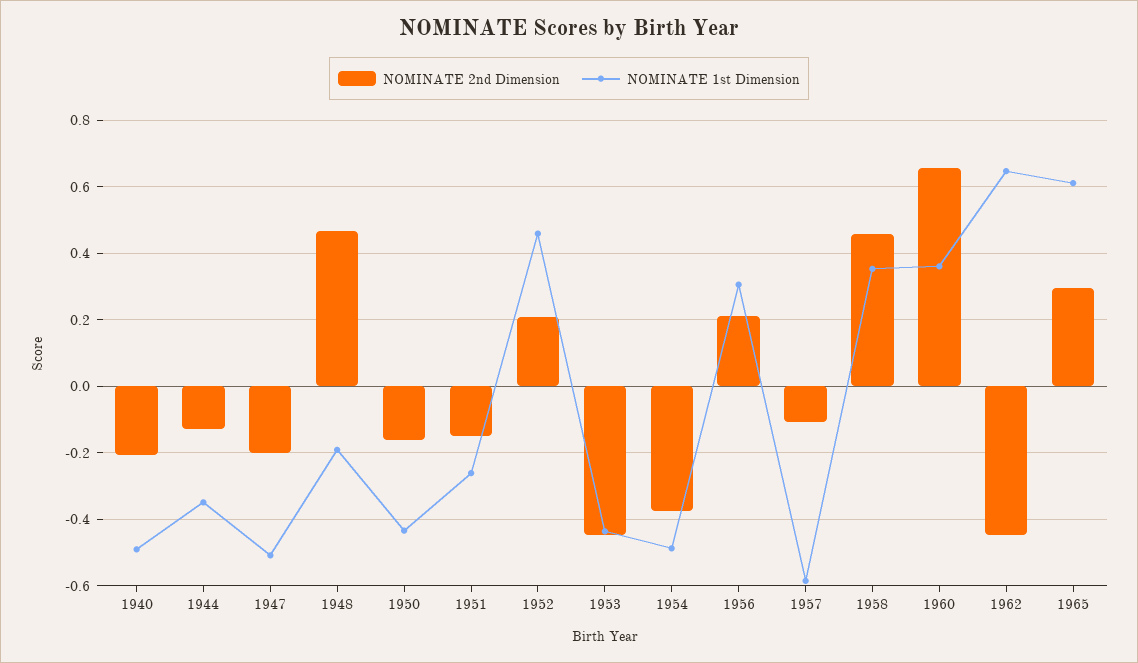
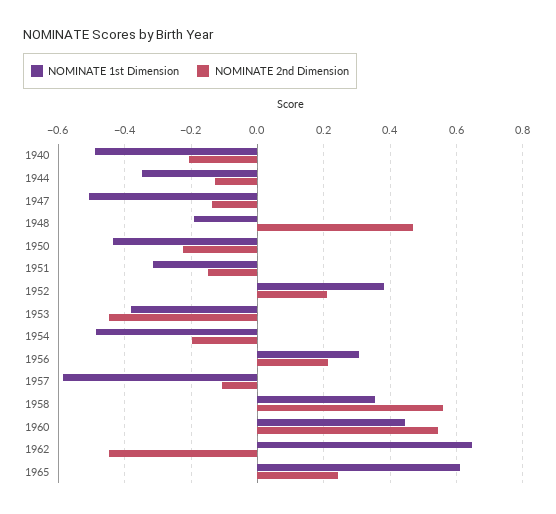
NOMINATE 2nd Dimension, 1947: -0.2 -> -0.14
NOMINATE 2nd Dimension, 1950: -0.16 -> -0.22
NOMINATE 1st Dimension, 1951: -0.26 -> -0.32
NOMINATE 1st Dimension, 1952: 0.46 -> 0.38
NOMINATE 1st Dimension, 1953: -0.44 -> -0.38
NOMINATE 2nd Dimension, 1954: -0.38 -> -0.2
NOMINATE 2nd Dimension, 1958: 0.46 -> 0.56
NOMINATE 2nd Dimension, 1960: 0.66 -> 0.54
NOMINATE 1st Dimension, 1960: 0.36 -> 0.44
NOMINATE 2nd Dimension, 1965: 0.3 -> 0.24

